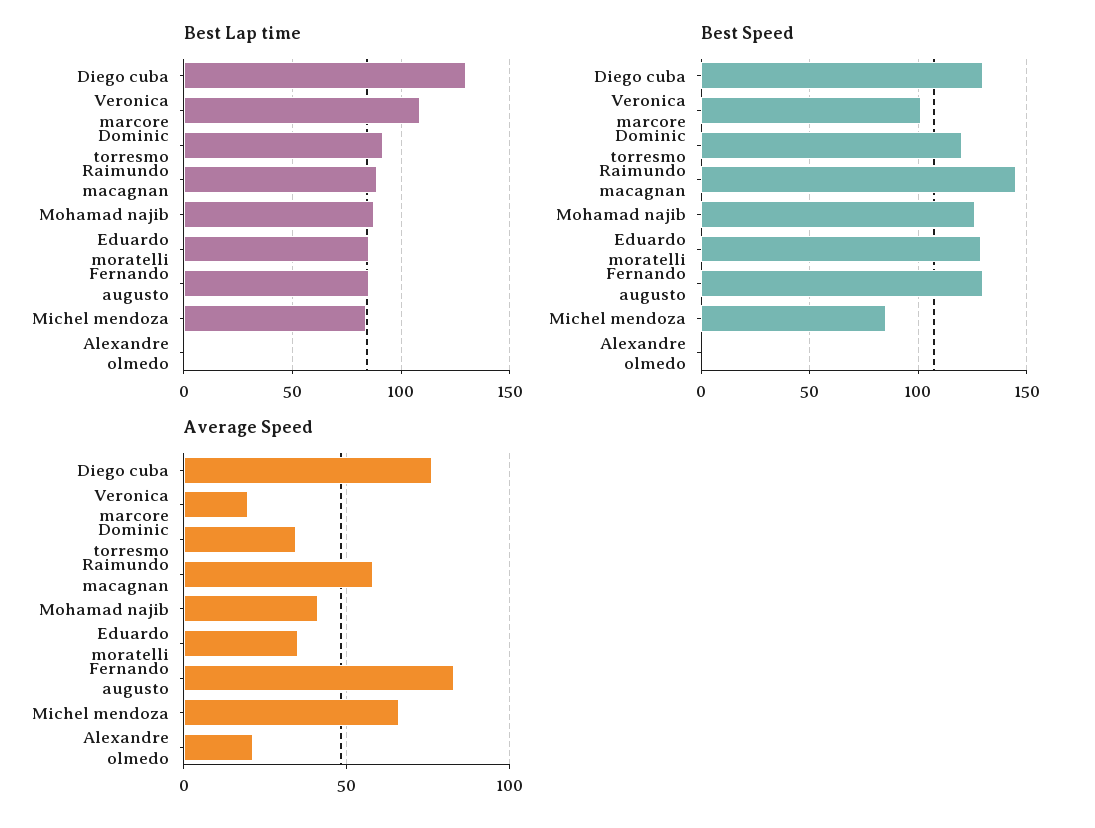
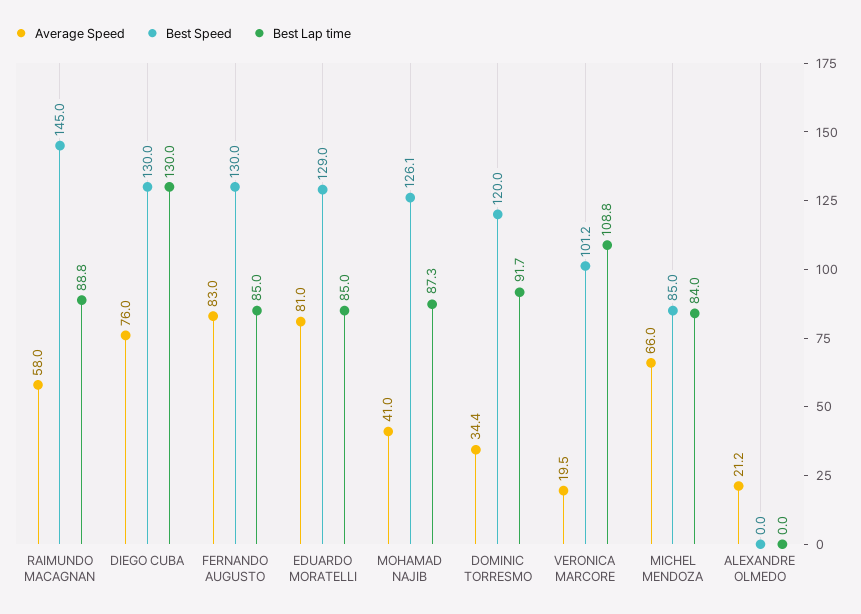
Average Speed, Eduardo moratelli: 35 -> 81

